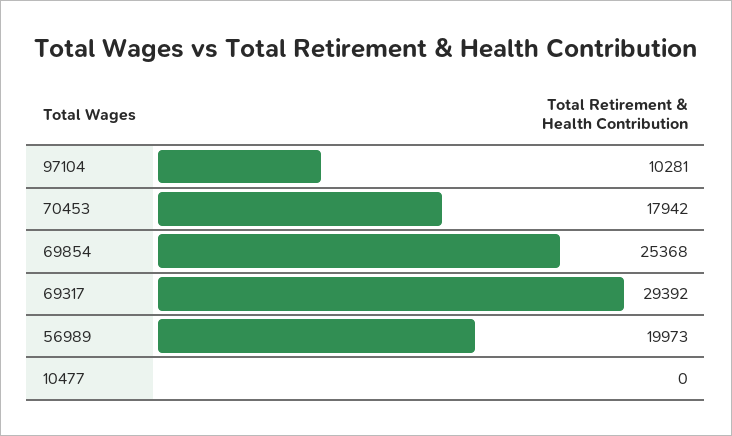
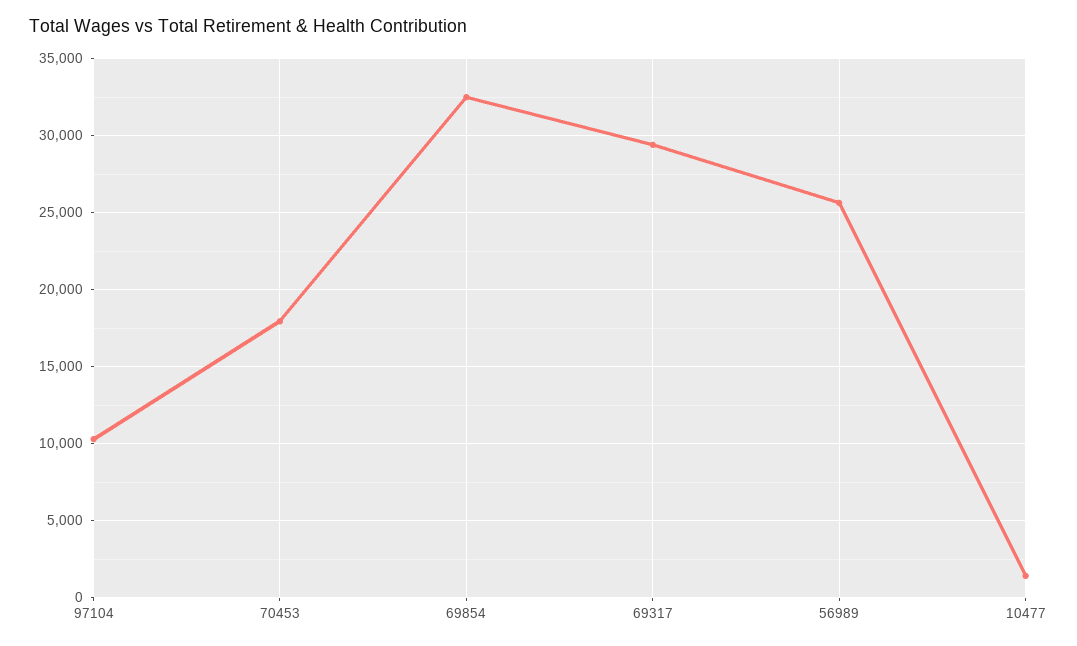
69854: 25368 -> 32500
56989: 19973 -> 25500
10477: 0 -> 1500

